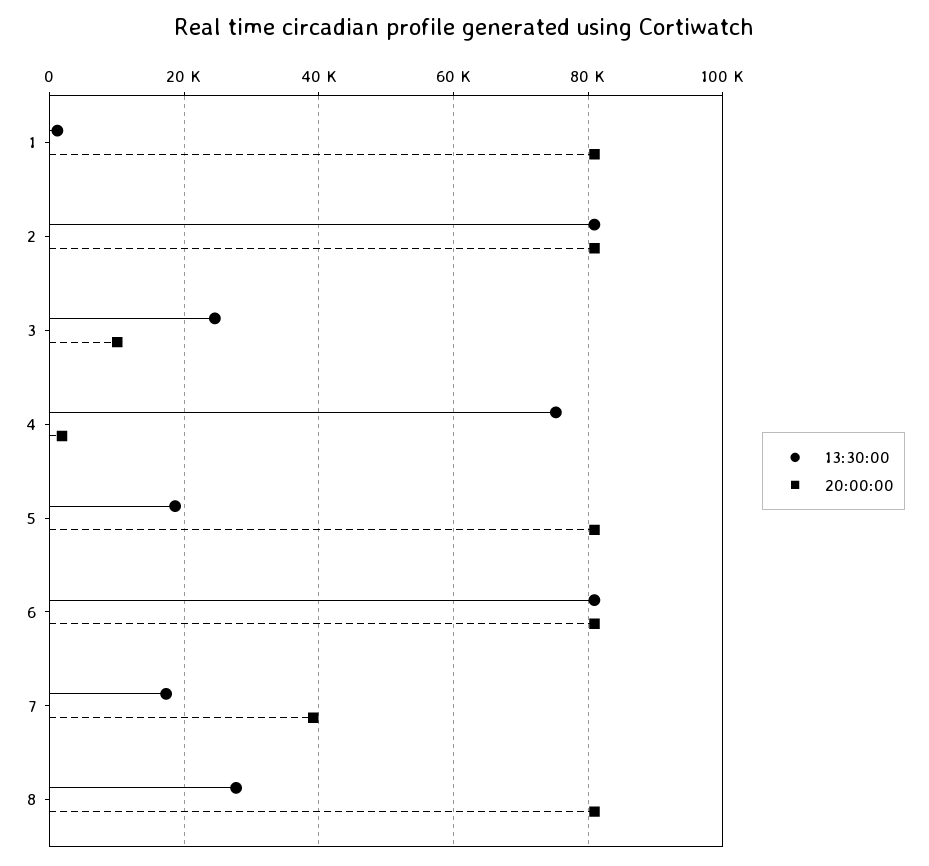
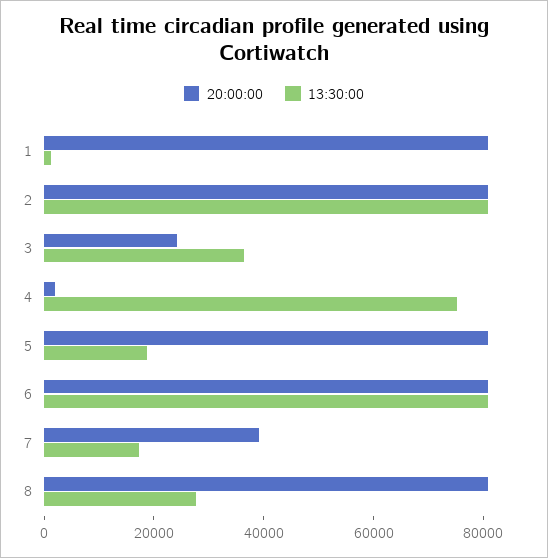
13:30:00, 3: 24000 -> 35000
20:00:00, 3: 10000 -> 25000

